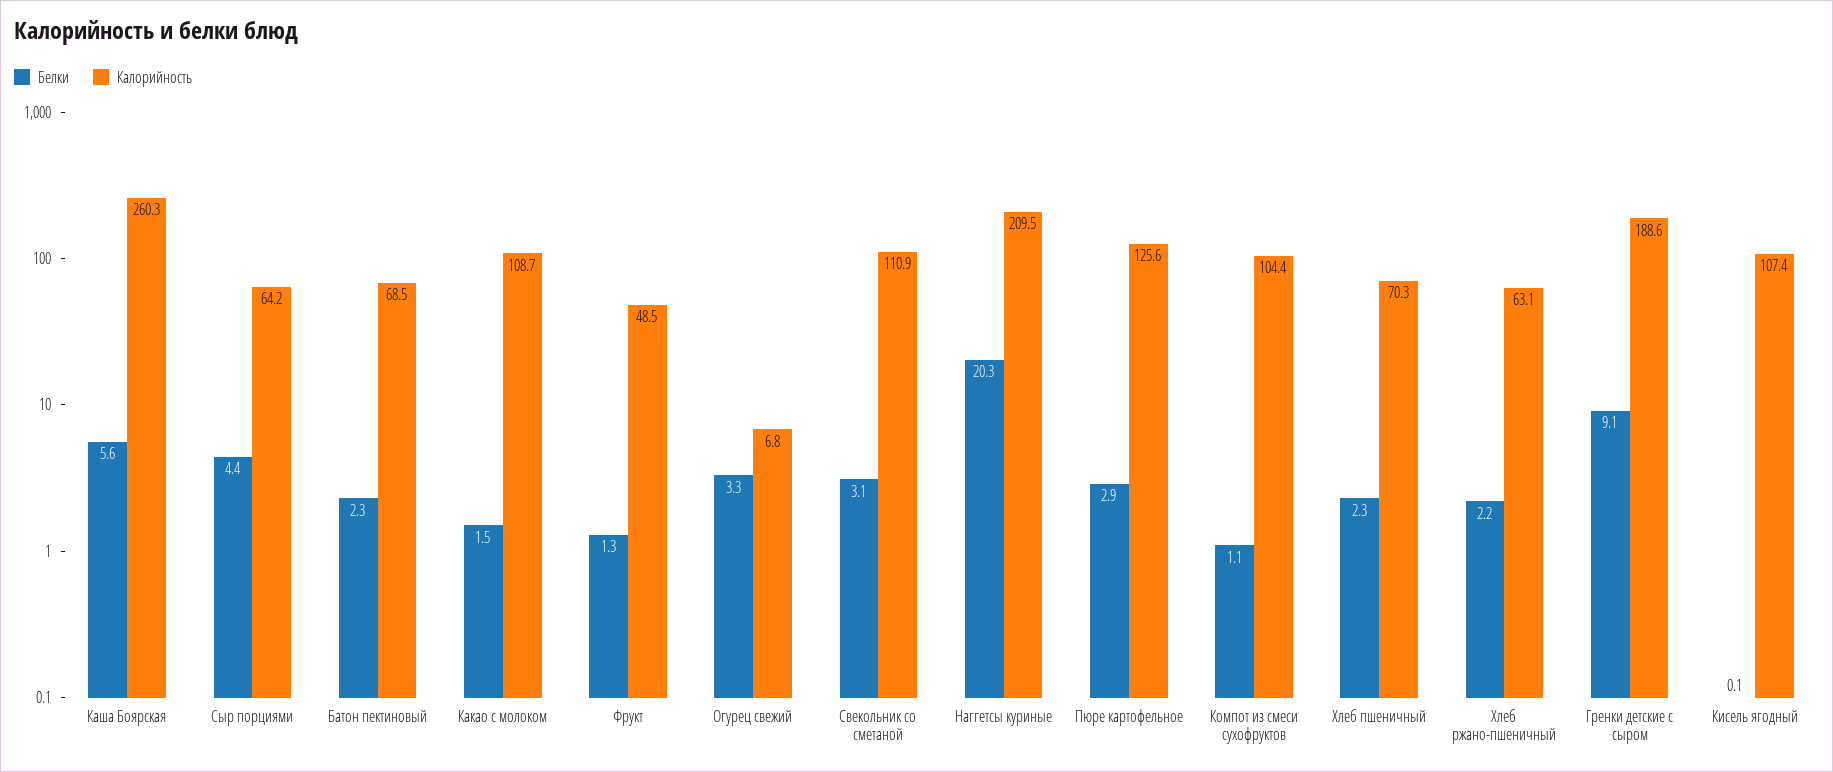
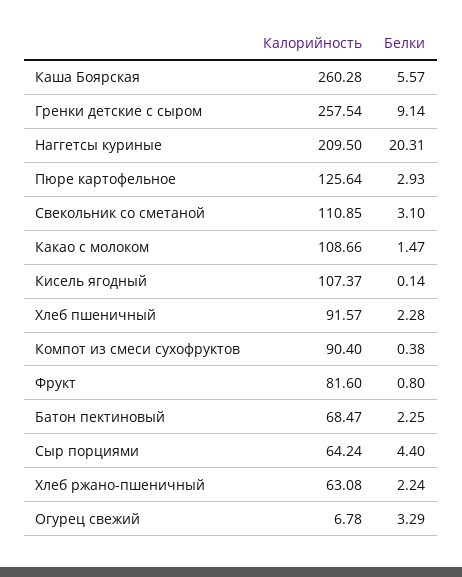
Белки, Фрукт: 1.3 -> 0.8
Калорийность, Фрукт: 48.5 -> 81.6
Белки, Компот из смеси сухофруктов: 1.1 -> 0.38
Калорийность, Компот из смеси сухофруктов: 104.4 -> 90.4
Калорийность, Хлеб пшеничный: 70.3 -> 91.57
Калорийность, Гренки детские с сыром: 188.6 -> 257.54

